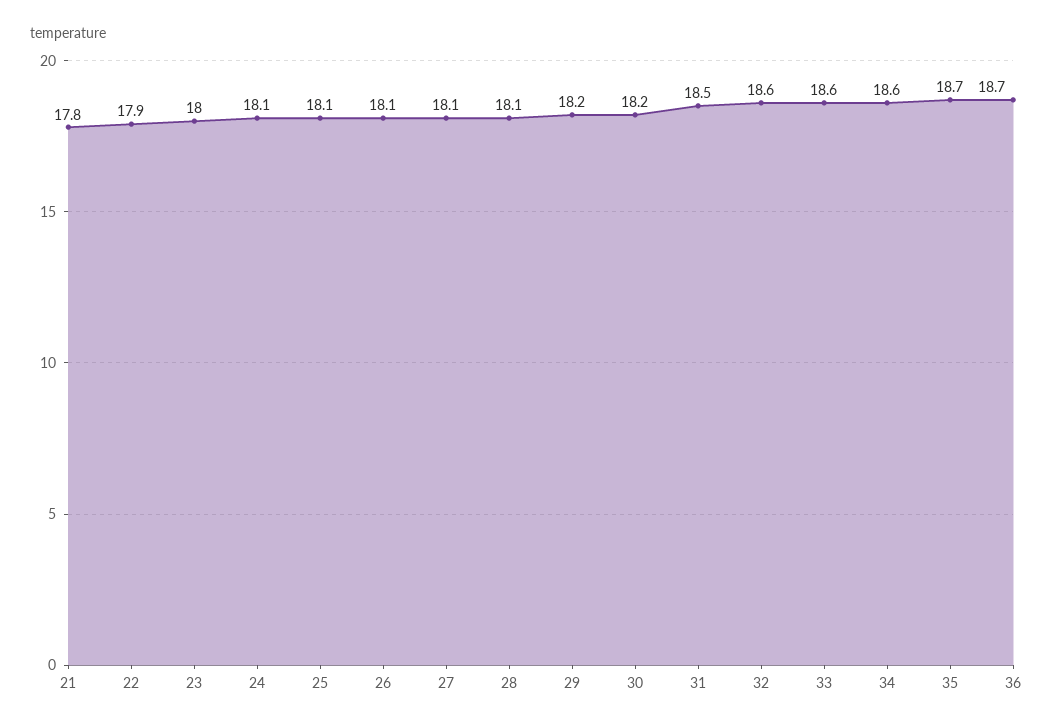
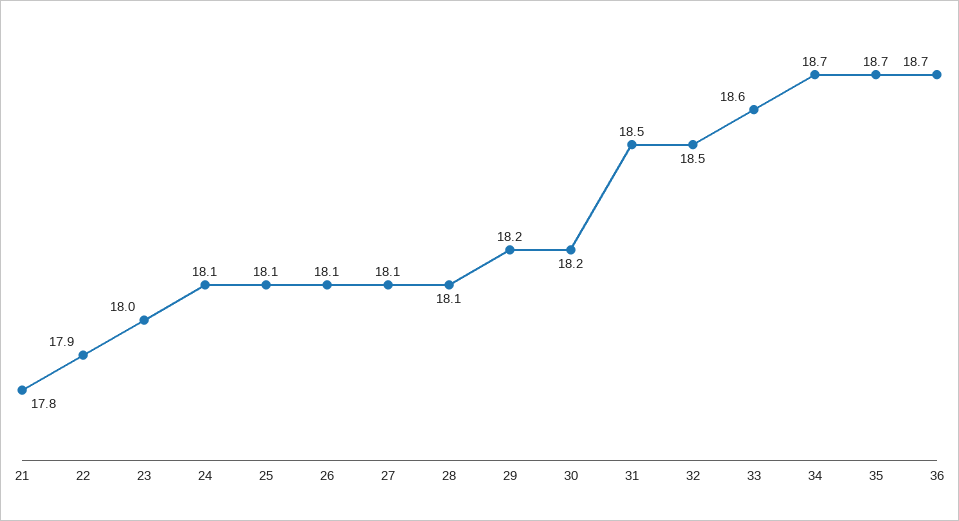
32: 18.6 -> 18.5
34: 18.6 -> 18.7

